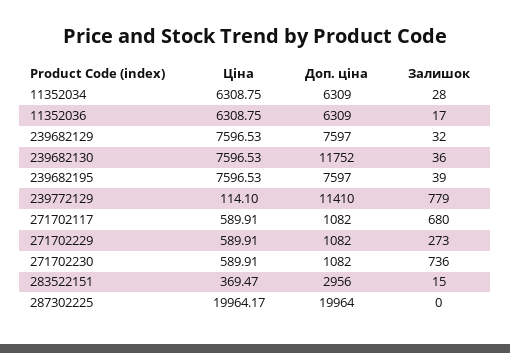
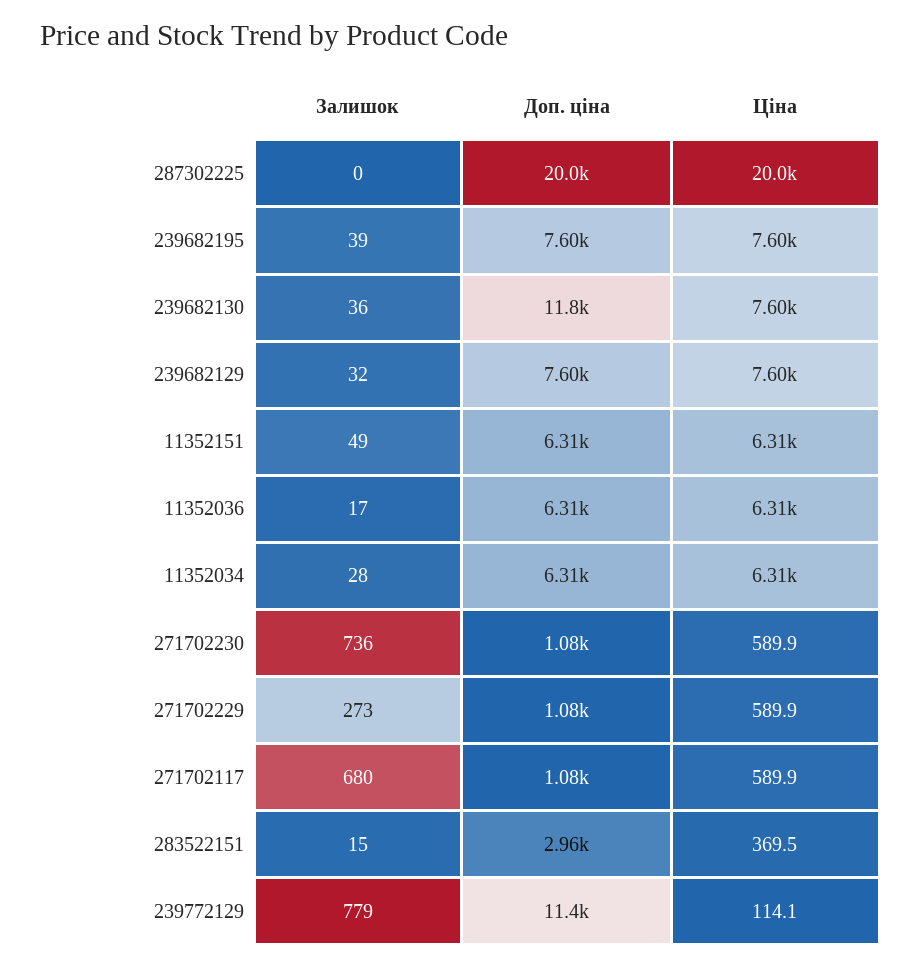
Залишок, 11352151: none -> 49
Доп. ціна, 11352151: none -> 6310
Ціна, 11352151: none -> 6310

